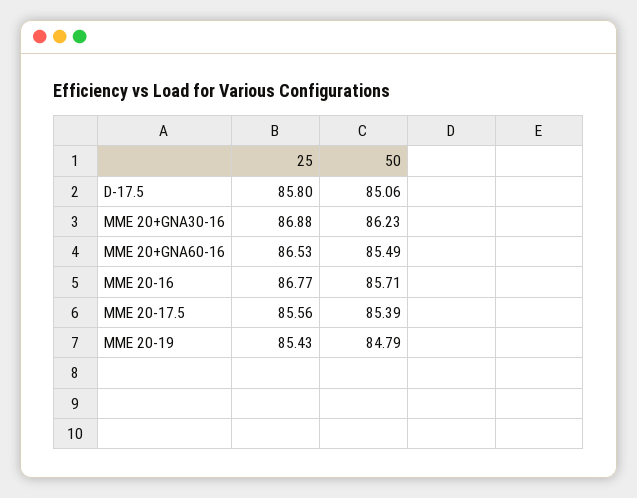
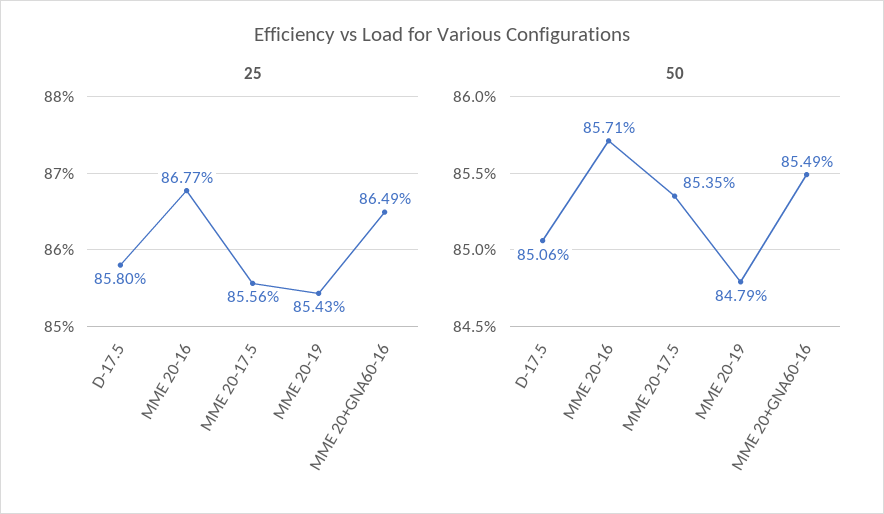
25, MME 20+GNA30-16: 86.88 -> none
50, MME 20+GNA30-16: 86.23 -> none
25, MME 20+GNA60-16: 86.53 -> 86.49
50, MME 20-17.5: 85.39 -> 85.35

